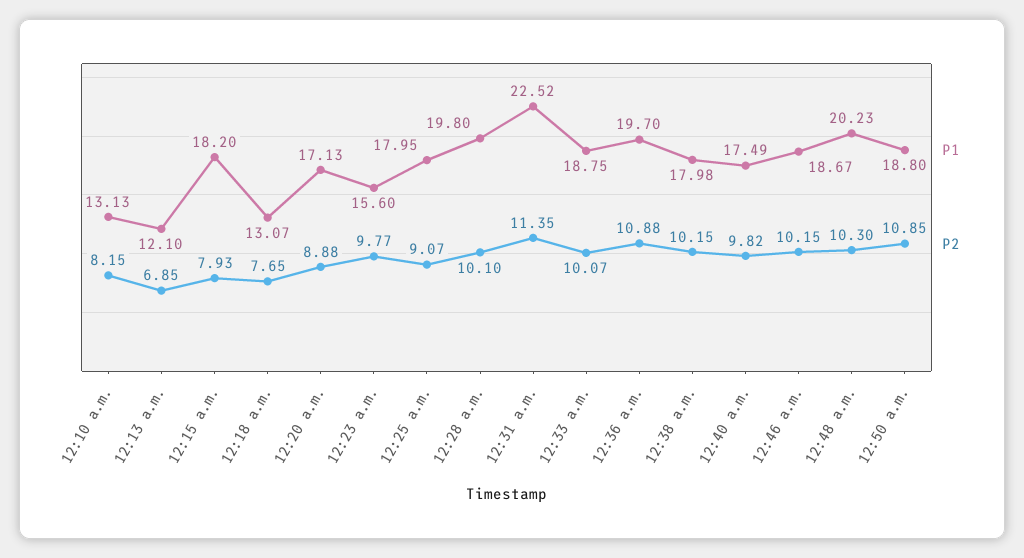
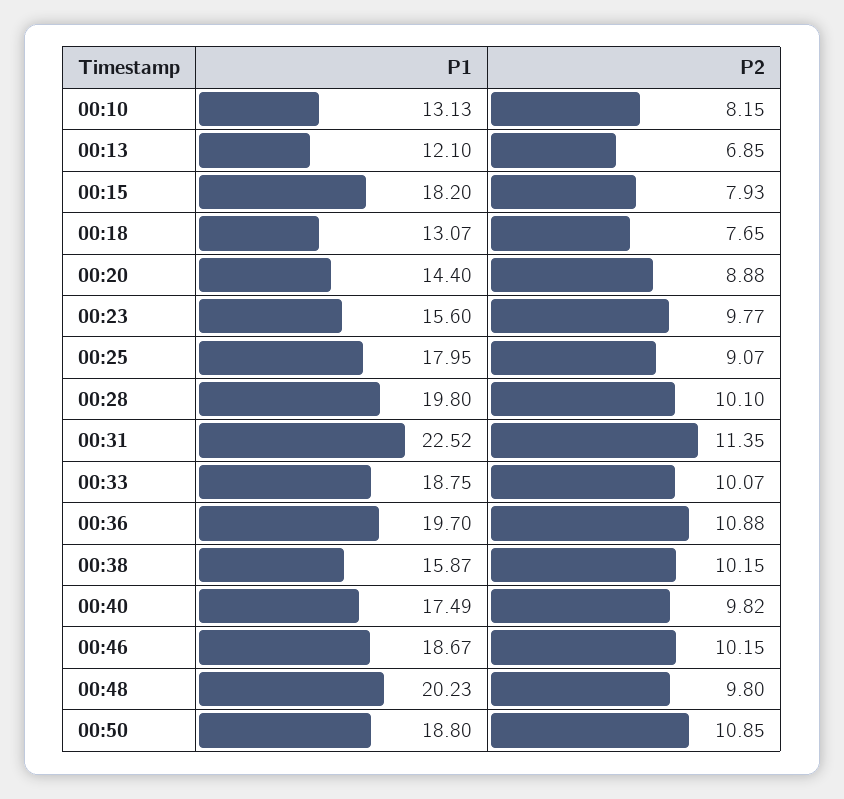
P1, 12:20 a.m.: 17.13 -> 14.4
P1, 12:38 a.m.: 17.98 -> 15.87
P2, 12:48 a.m.: 10.3 -> 9.8

